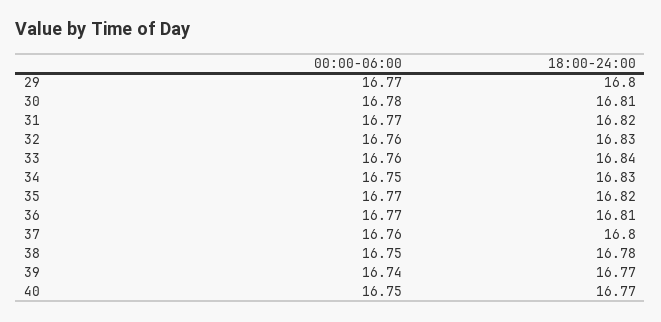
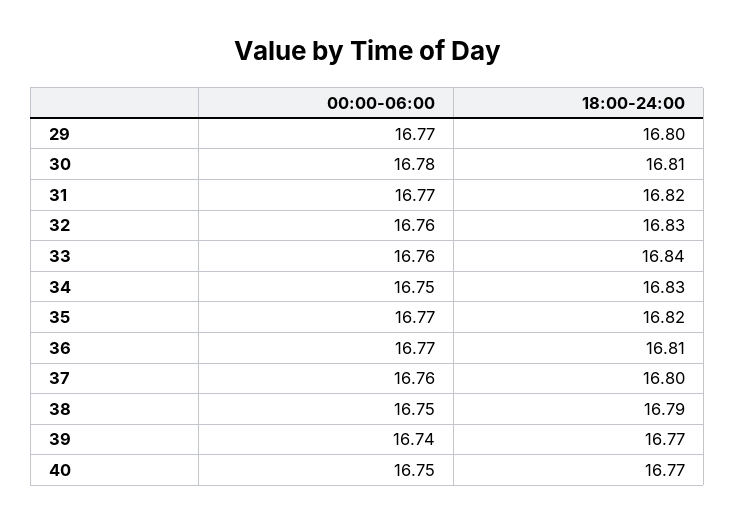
18:00-24:00, 38: 16.78 -> 16.79

